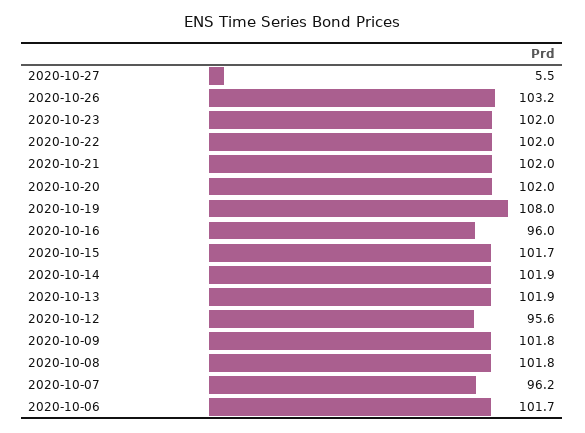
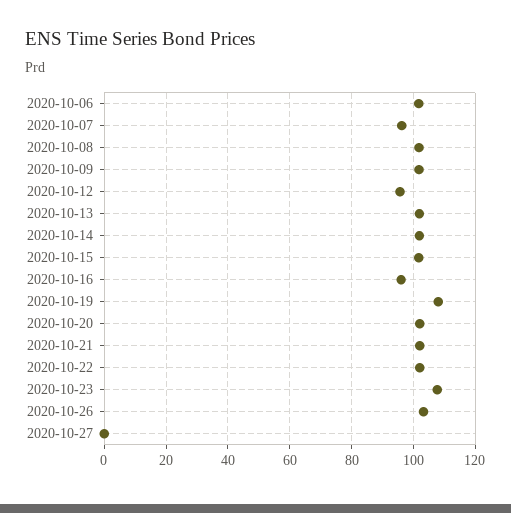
2020-10-27: 5.5 -> 0
2020-10-23: 102 -> 108

